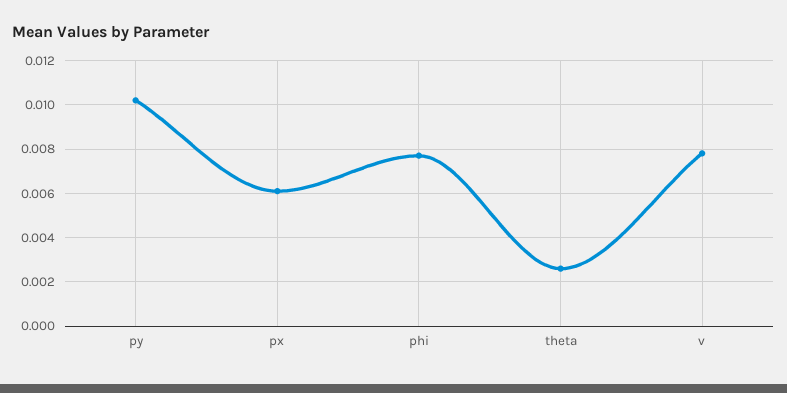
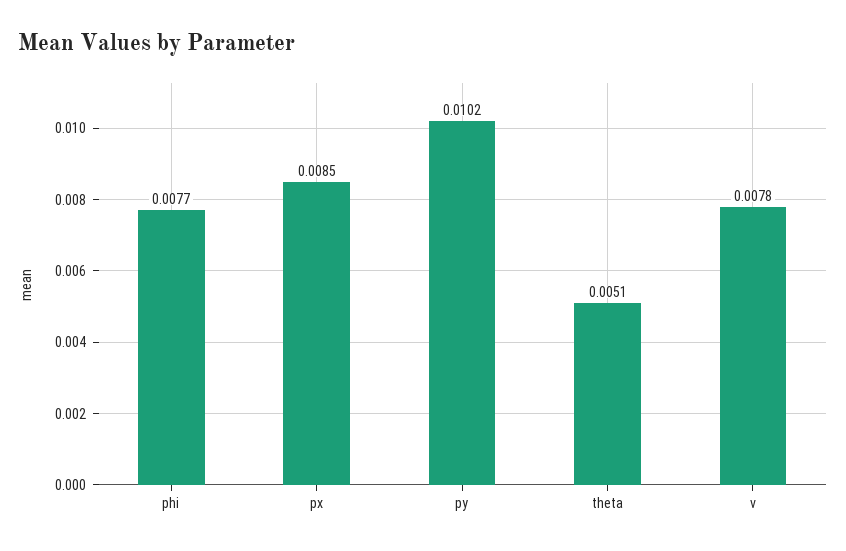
px: 0.006 -> 0.0085
theta: 0.0025 -> 0.0051

